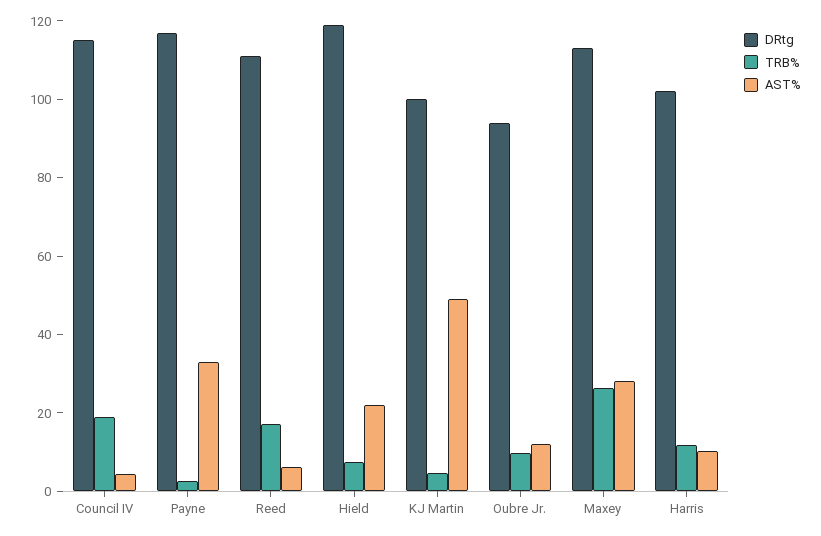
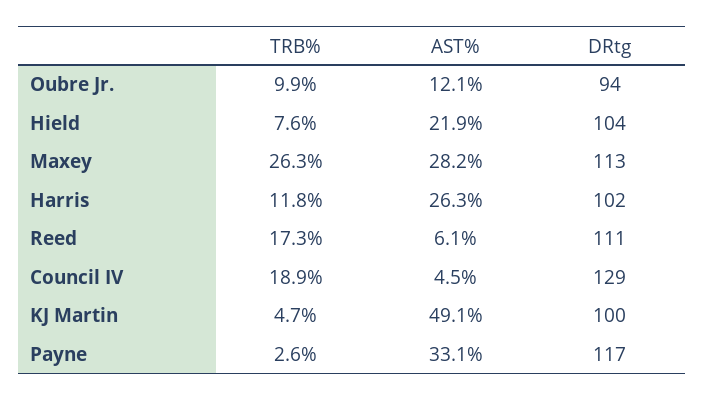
DRtg, Council IV: 115 -> 129
DRtg, Hield: 120 -> 104
AST%, Harris: 10 -> 26.3

